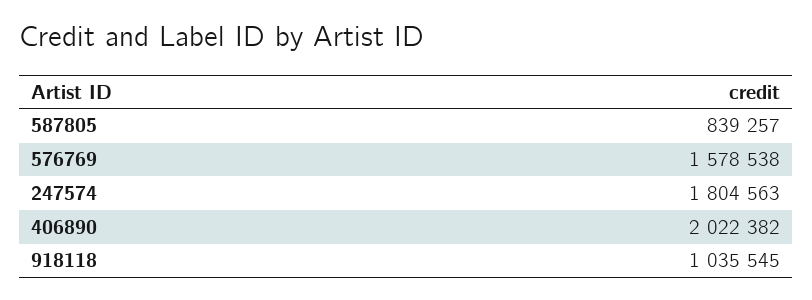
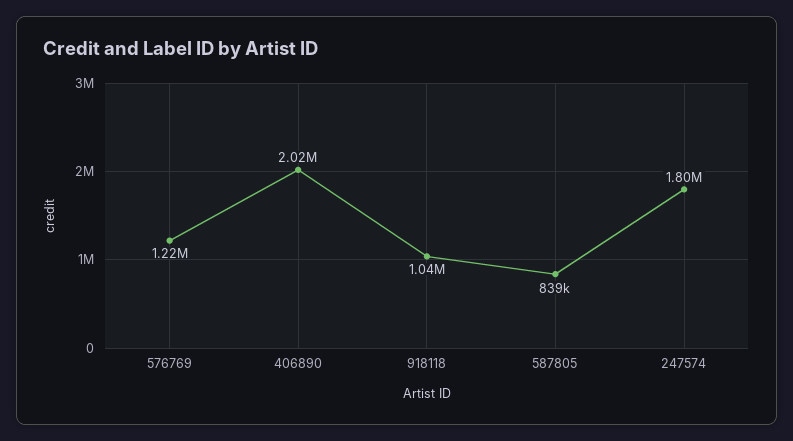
576769: 1578538 -> 1220000

